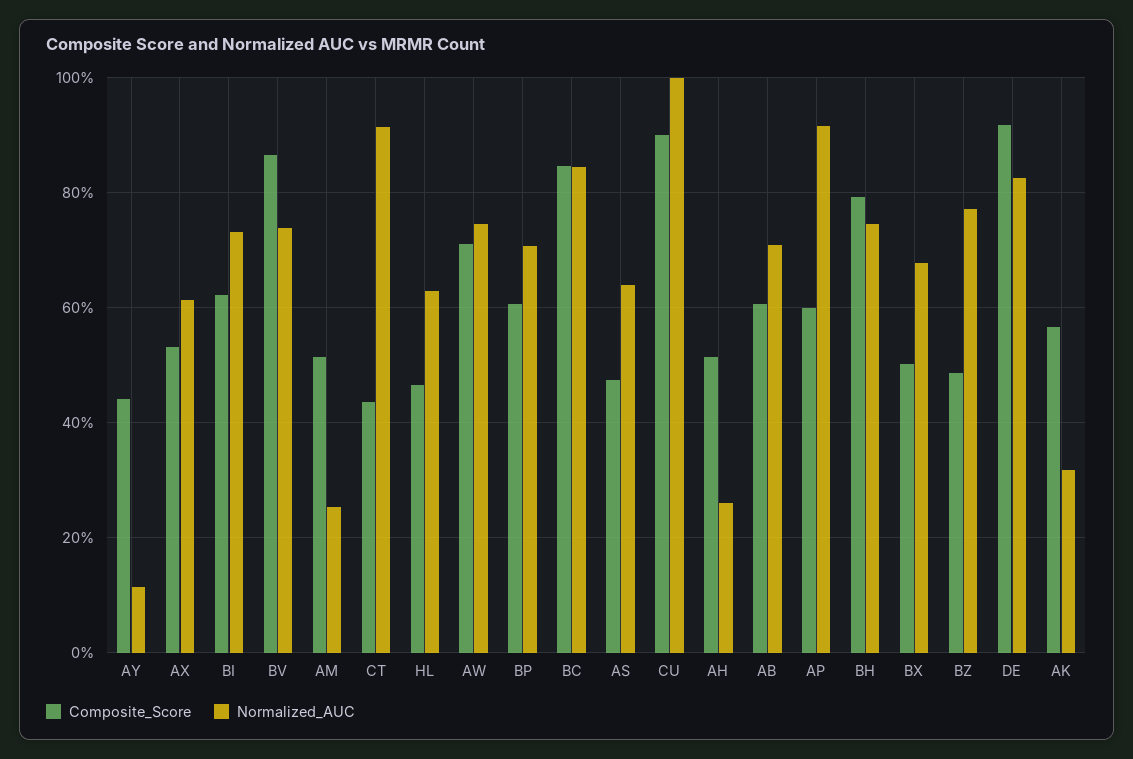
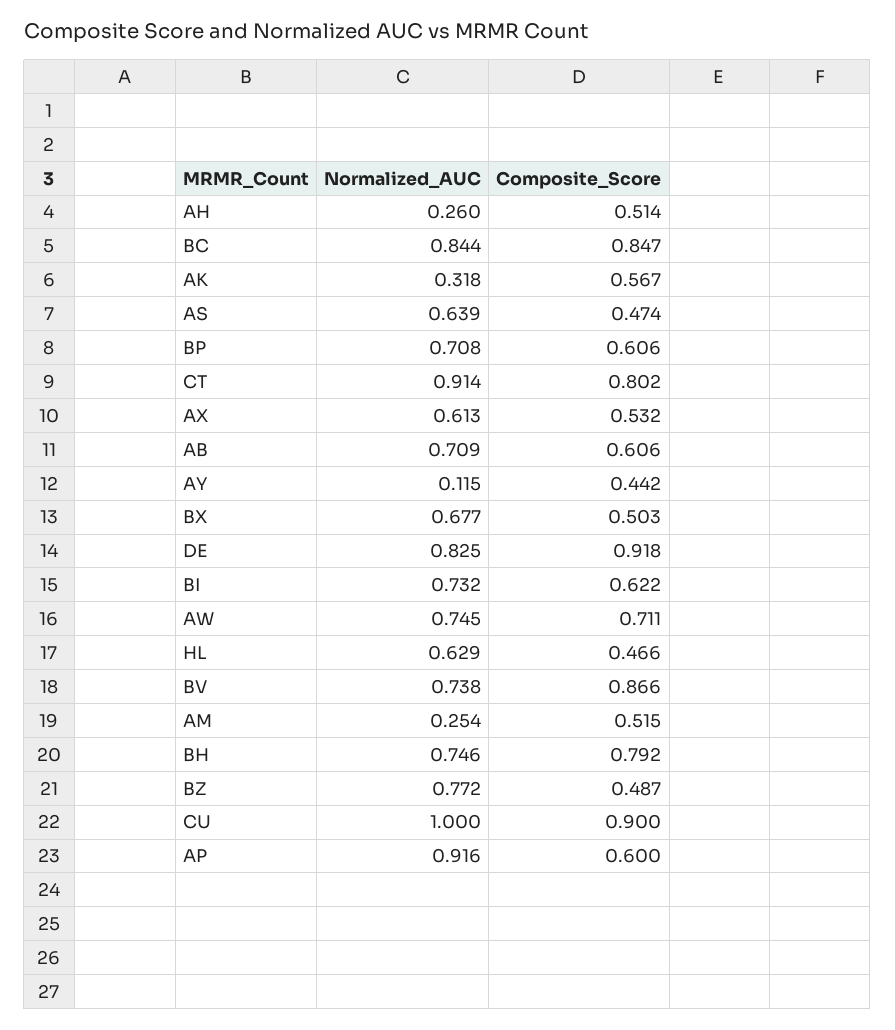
Composite_Score, CT: 0.44 -> 0.802

